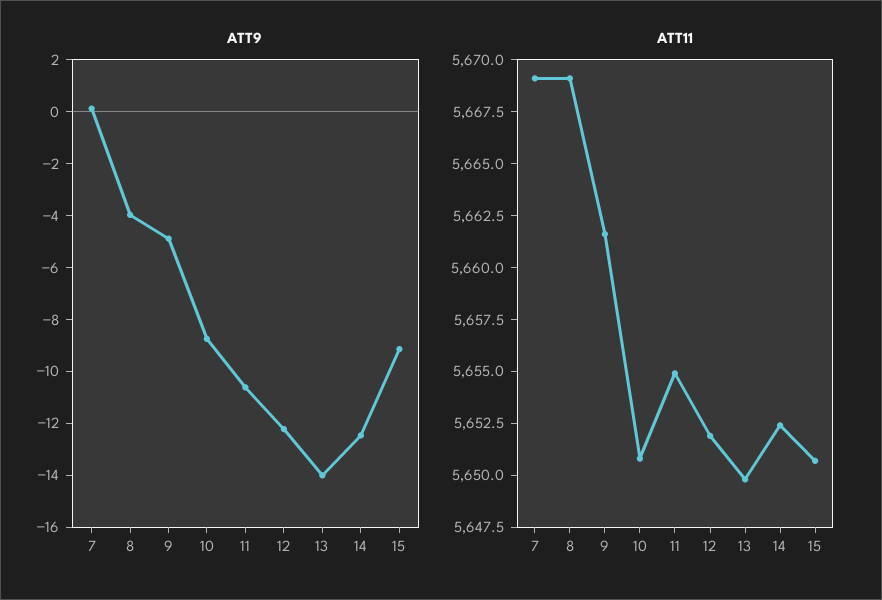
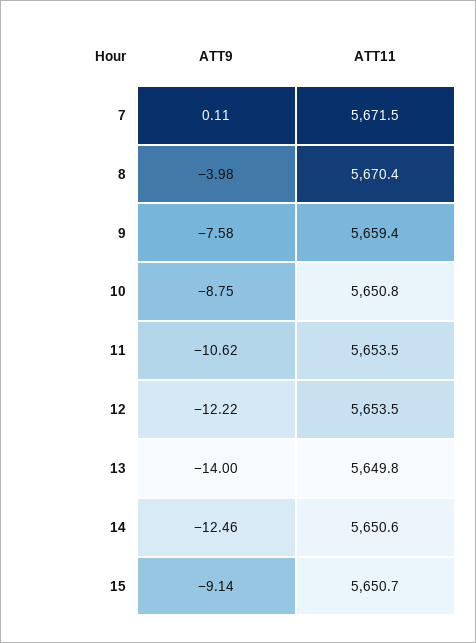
ATT9, 9: -5 -> -7.58
ATT11, 7: 5669 -> 5671.5
ATT11, 8: 5669 -> 5670.4
ATT11, 9: 5661.5 -> 5659.4
ATT11, 11: 5655 -> 5653.5
ATT11, 12: 5652 -> 5653.5
ATT11, 14: 5652.5 -> 5650.6

